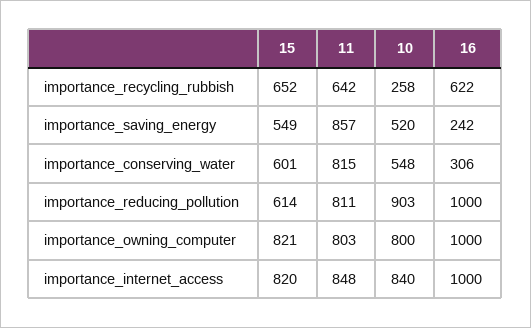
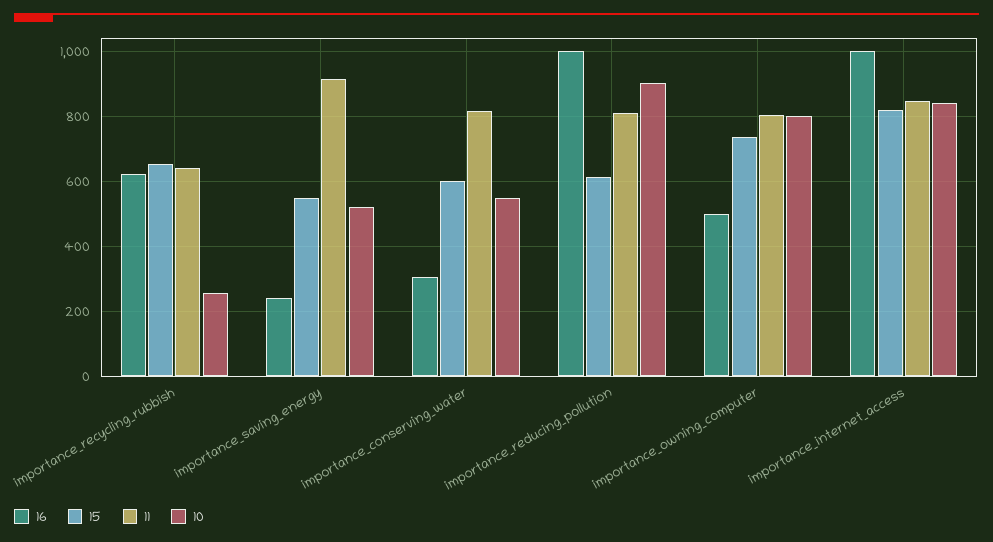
11, importance_saving_energy: 857 -> 920
15, importance_owning_computer: 821 -> 740
16, importance_owning_computer: 1000 -> 500

